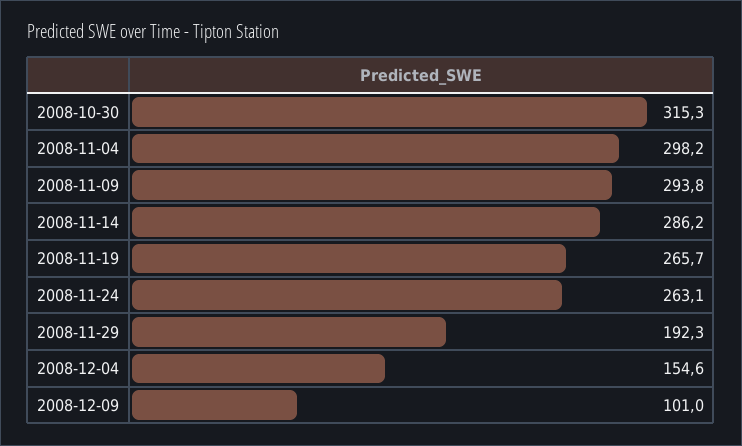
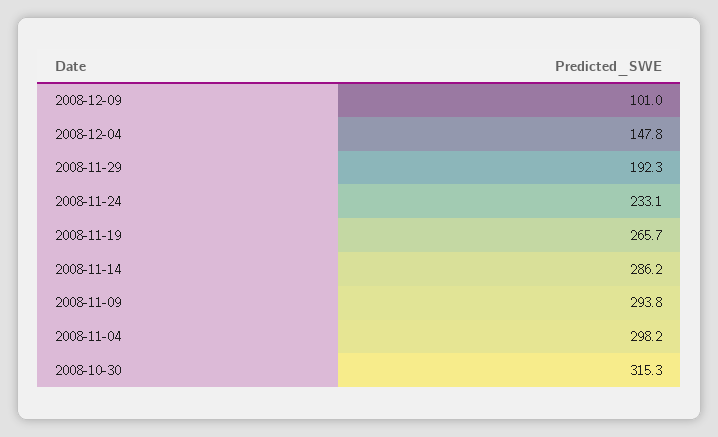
2008-11-24: 263.1 -> 233.1
2008-12-04: 154.6 -> 147.8

